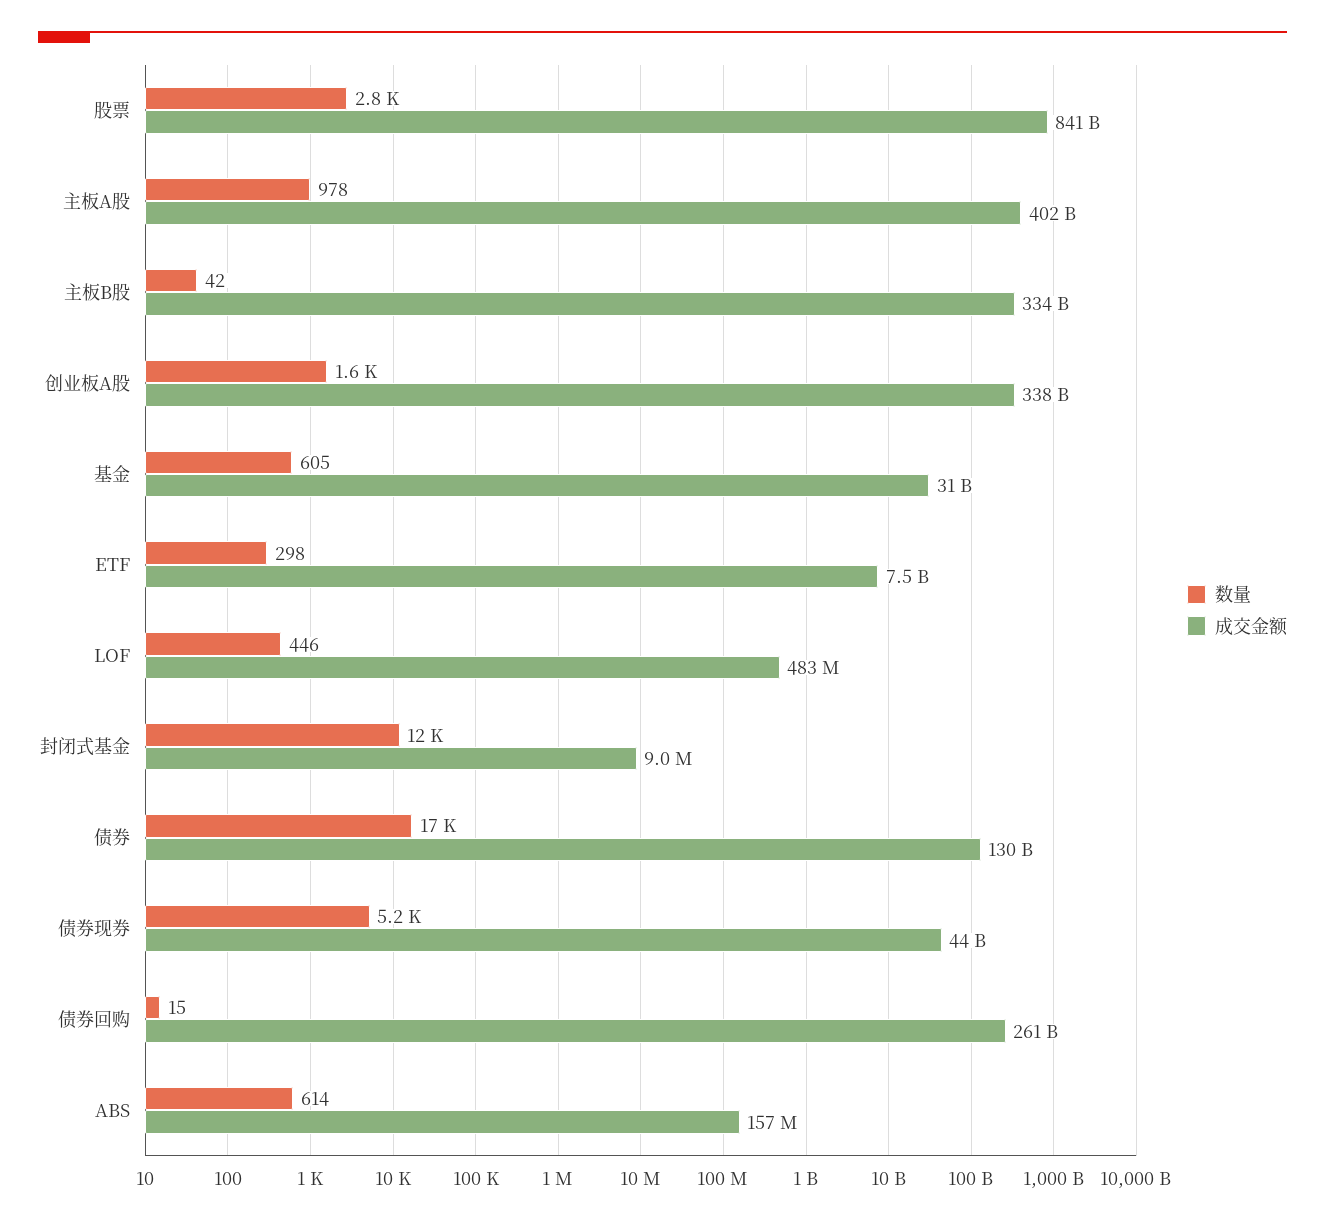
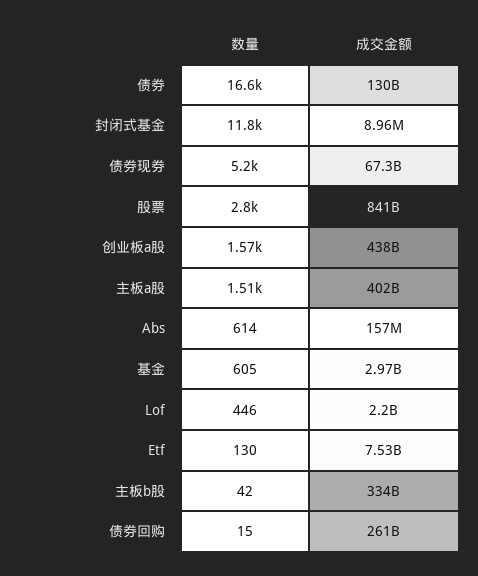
数量, 主板A股: 978 -> 1510
成交金额, 创业板A股: 338000000000 -> 438000000000
成交金额, 基金: 31000000000 -> 2970000000
数量, ETF: 298 -> 130
成交金额, LOF: 483000000 -> 2200000000
成交金额, 债券现券: 44000000000 -> 67300000000

